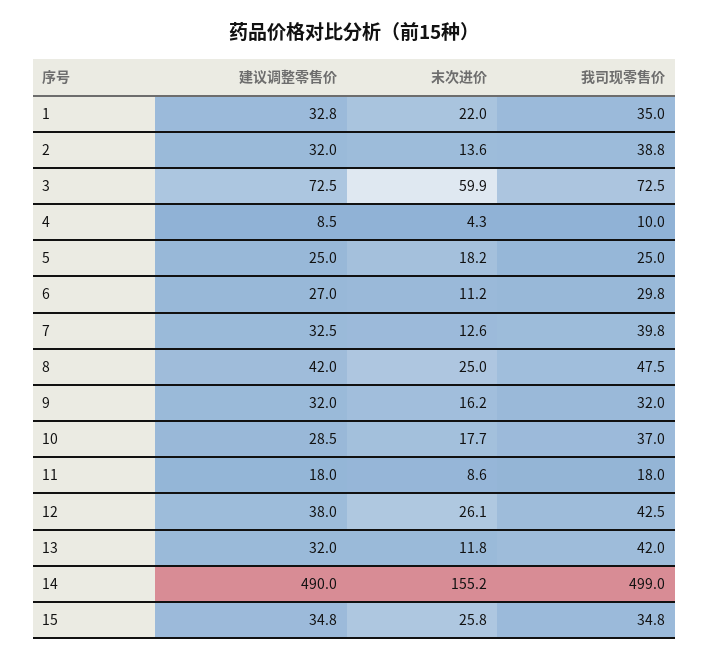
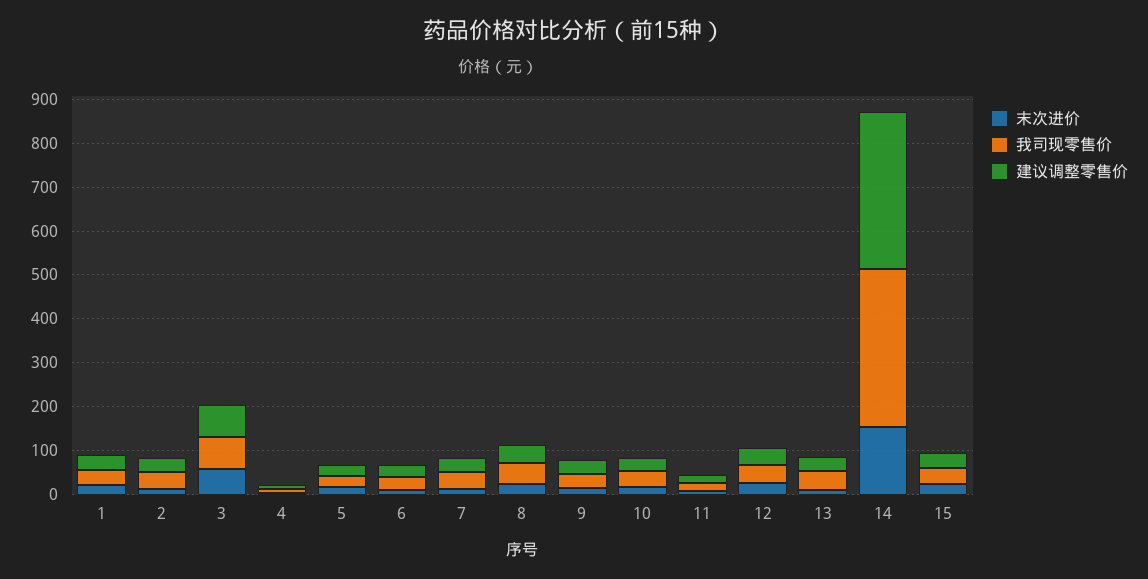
建议调整零售价, 14: 490 -> 360
我司现零售价, 14: 499 -> 360

